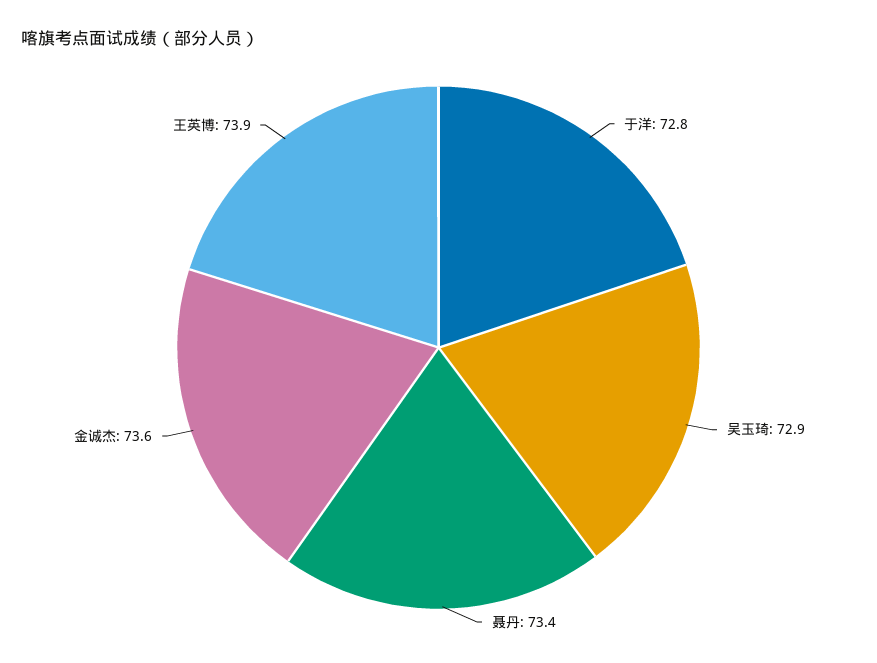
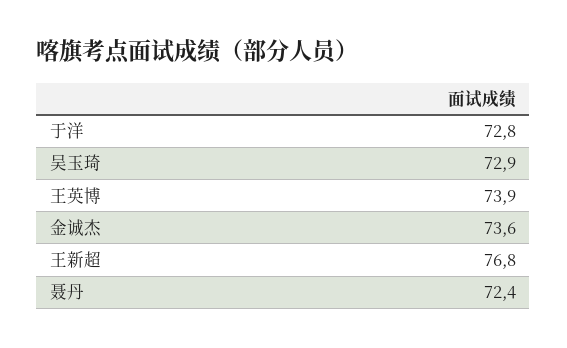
聂丹: 73.4 -> 72.4
王新超: none -> 76.8

